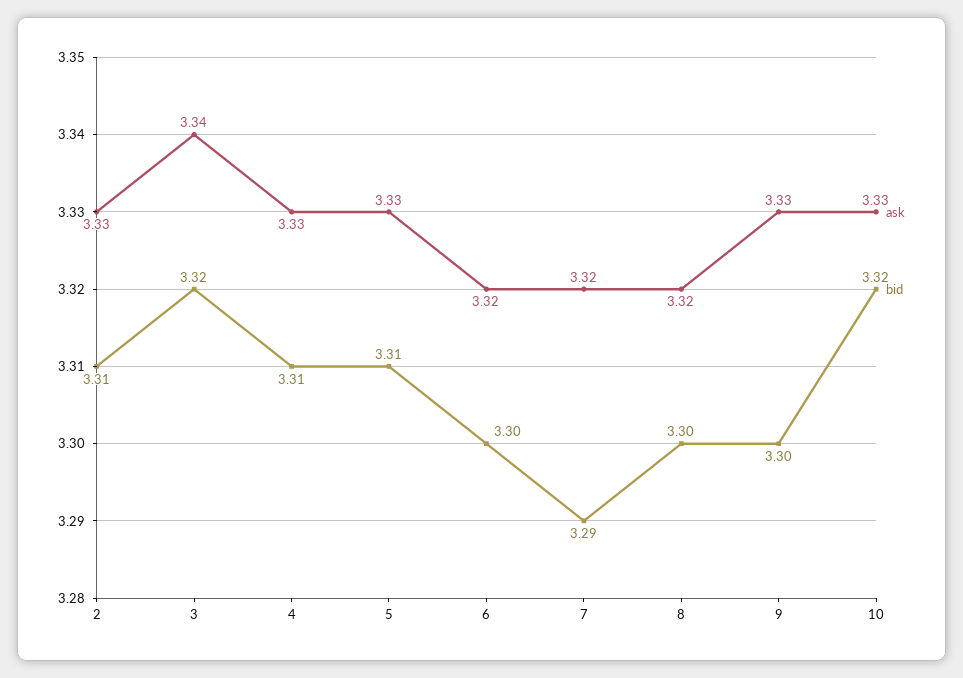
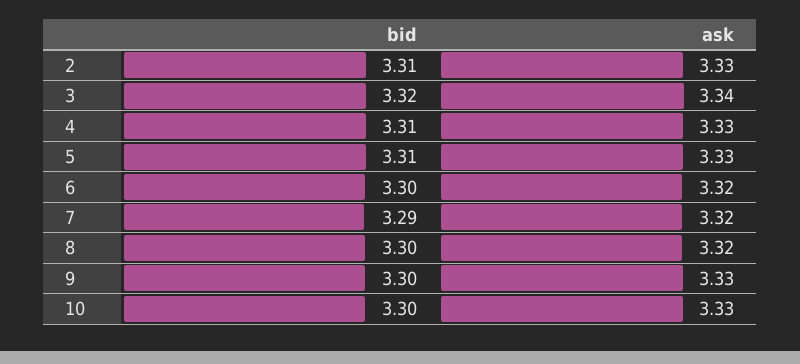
bid, 10: 3.32 -> 3.3

